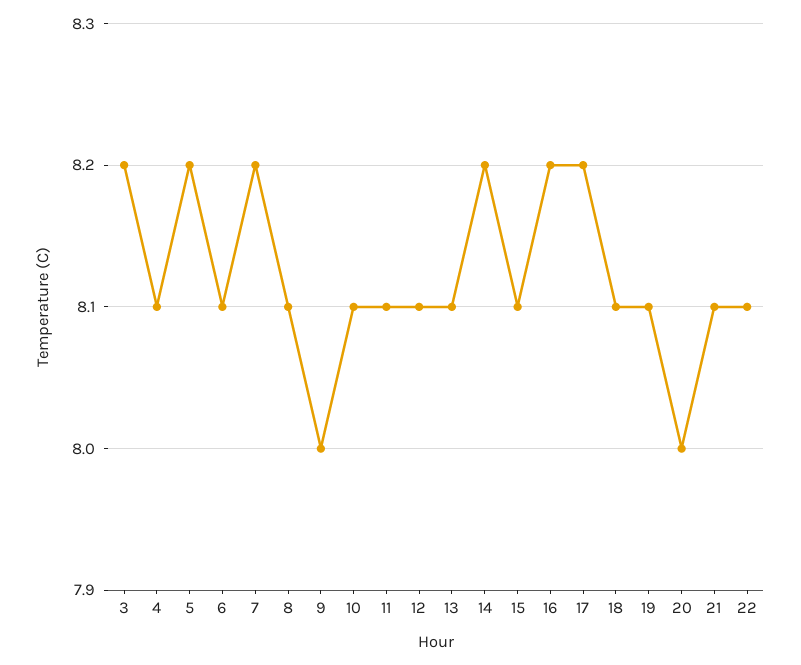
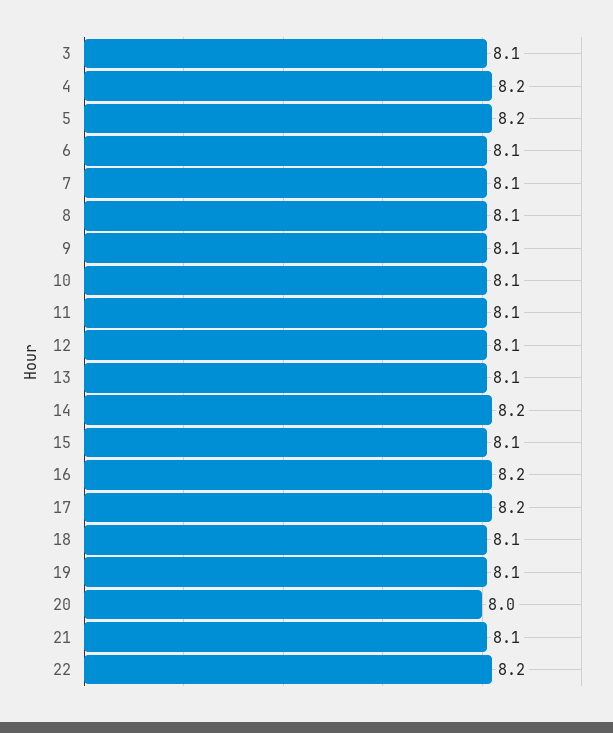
3: 8.2 -> 8.1
4: 8.1 -> 8.2
7: 8.2 -> 8.1
9: 8 -> 8.1
22: 8.1 -> 8.2

